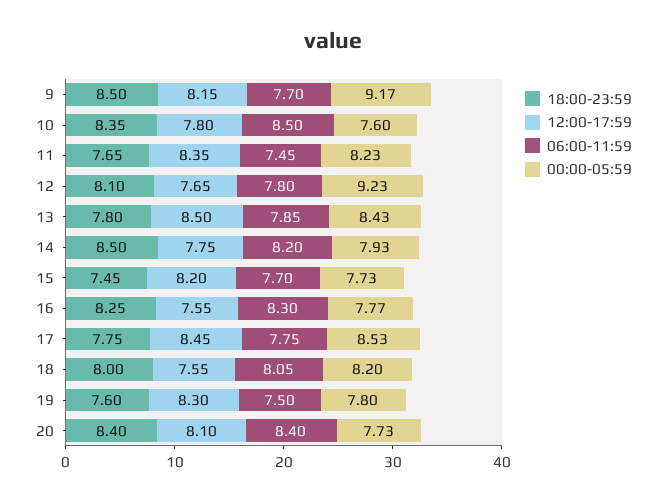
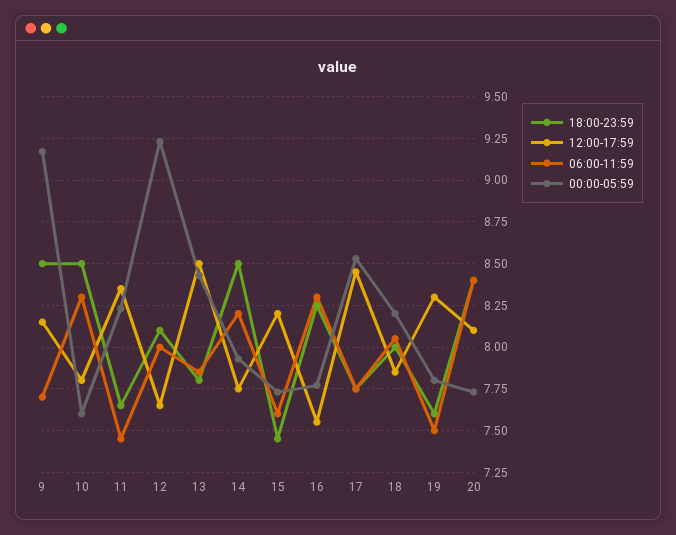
18:00-23:59, 10: 8.35 -> 8.5
06:00-11:59, 10: 8.5 -> 8.3
06:00-11:59, 12: 7.8 -> 8
06:00-11:59, 15: 7.7 -> 7.6
12:00-17:59, 18: 7.55 -> 7.85

